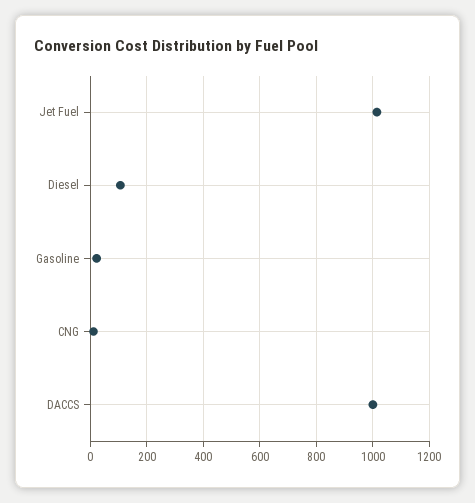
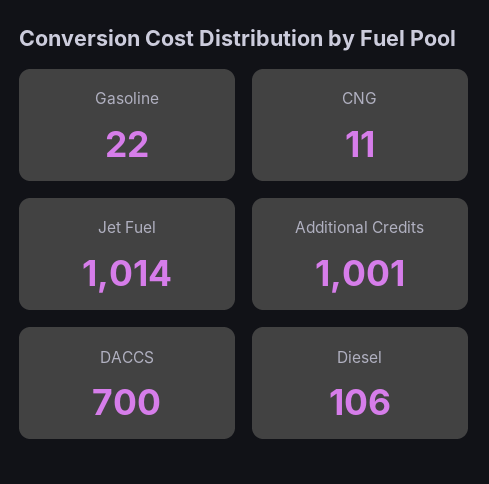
DACCS: 1000 -> 700
Additional Credits: none -> 1001

